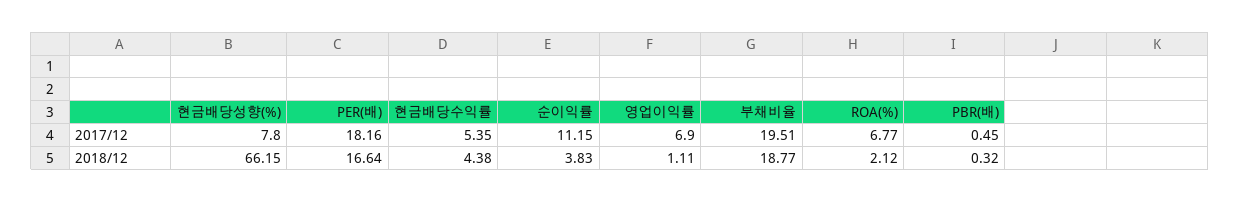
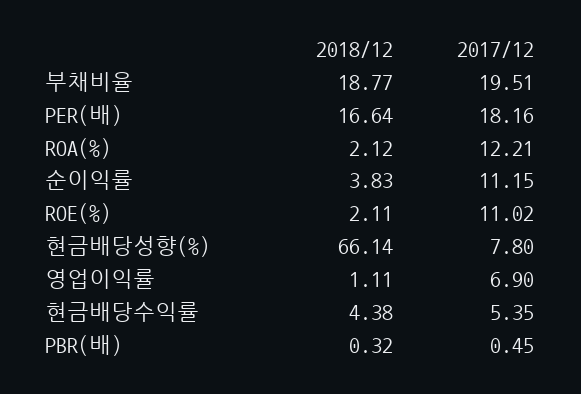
ROA(%), 2017/12: 6.77 -> 12.21
현금배당성향(%), 2018/12: 66.15 -> 66.14
ROE(%), 2018/12: none -> 2.11
ROE(%), 2017/12: none -> 11.02

